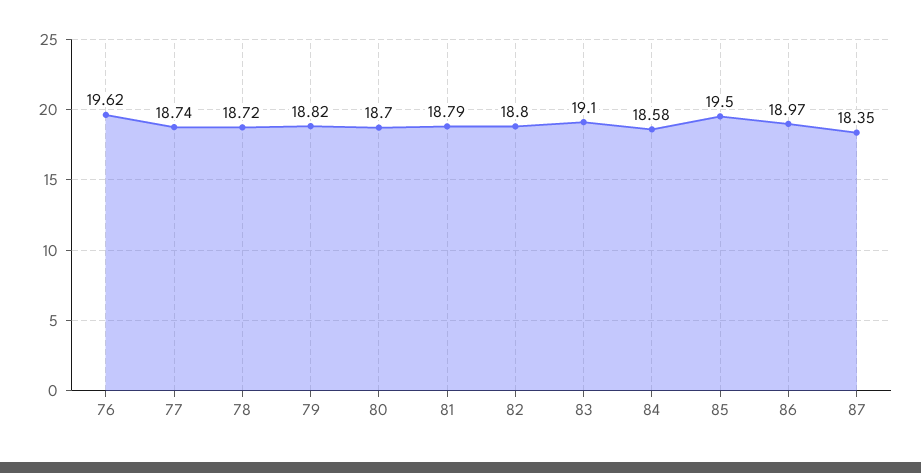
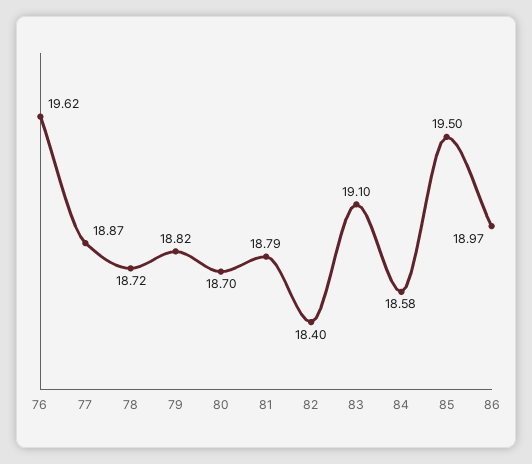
77: 18.74 -> 18.87
82: 18.8 -> 18.4
87: 18.35 -> none

